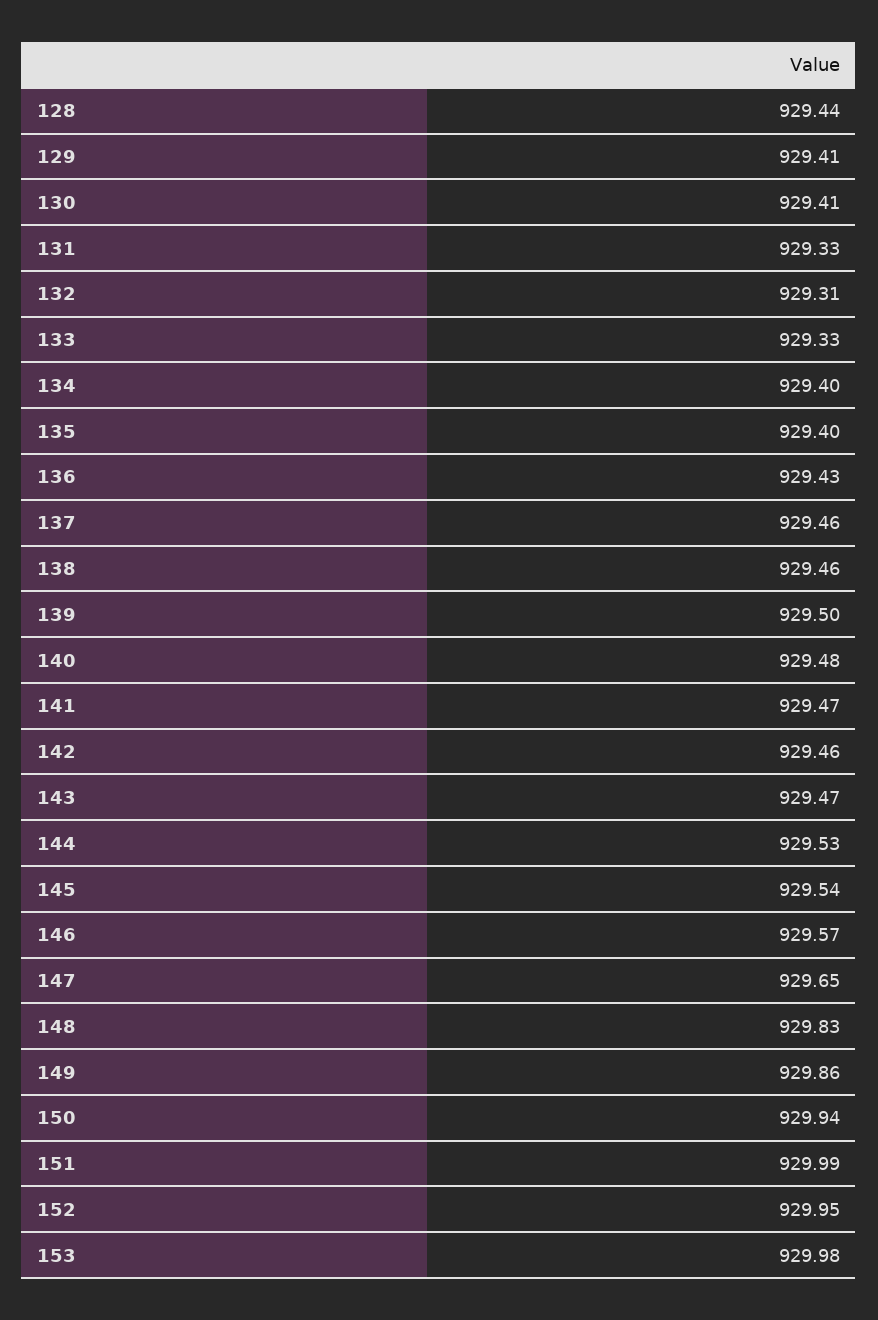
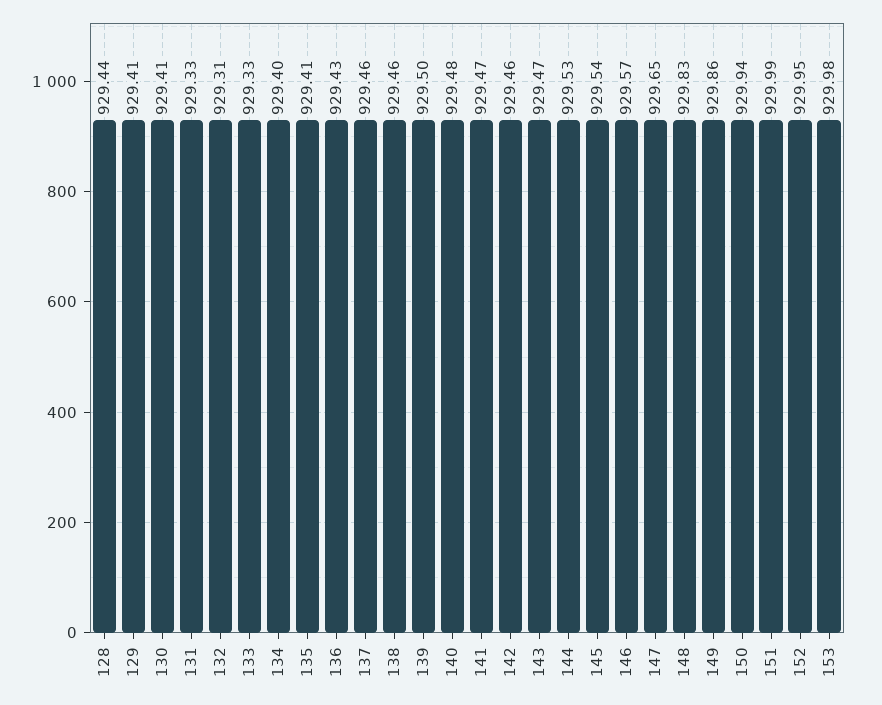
135: 929.4 -> 929.41

